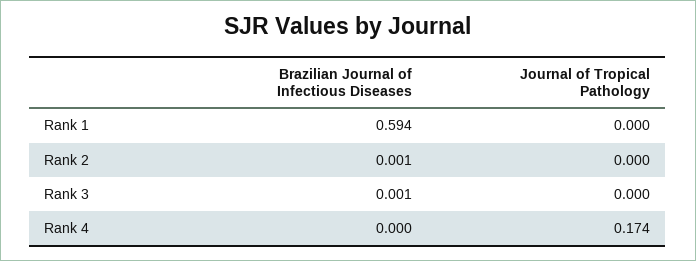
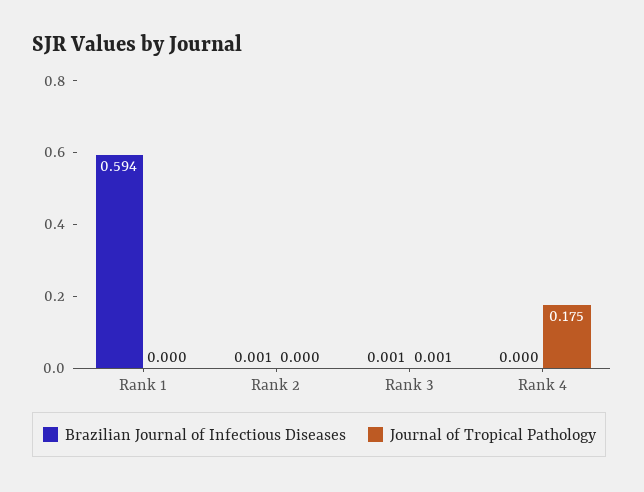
Journal of Tropical Pathology, Rank 3: 0 -> 0.001
Journal of Tropical Pathology, Rank 4: 0.174 -> 0.175

